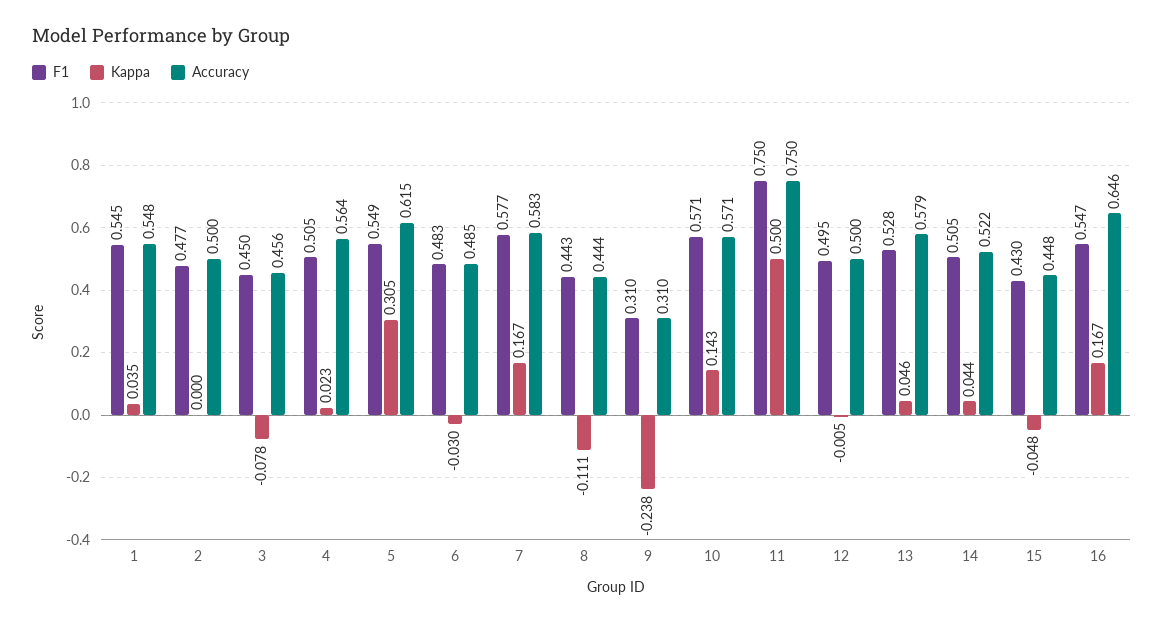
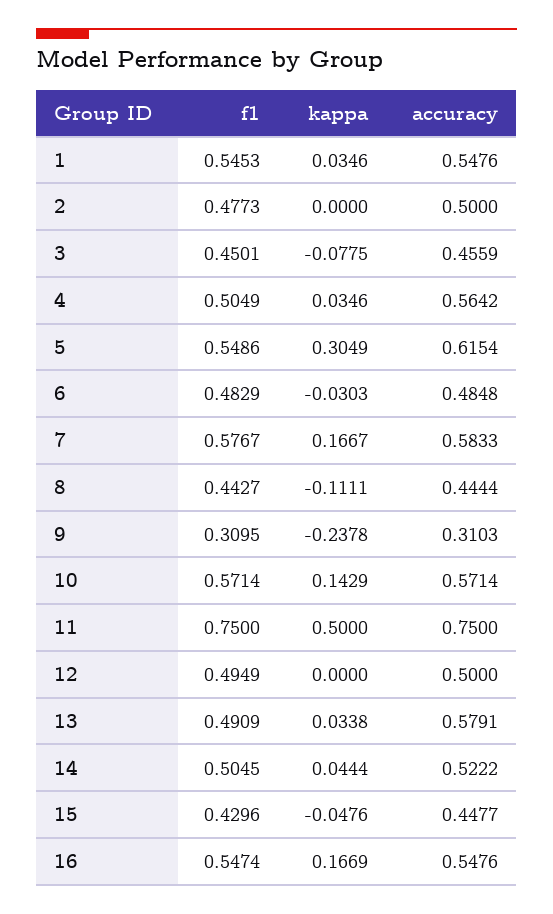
Kappa, 4: 0.023 -> 0.0346
Kappa, 12: -0.005 -> 0
F1, 13: 0.528 -> 0.4909
Kappa, 13: 0.046 -> 0.0338
Accuracy, 16: 0.646 -> 0.5476

